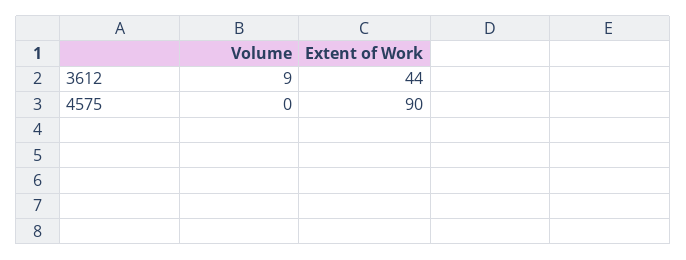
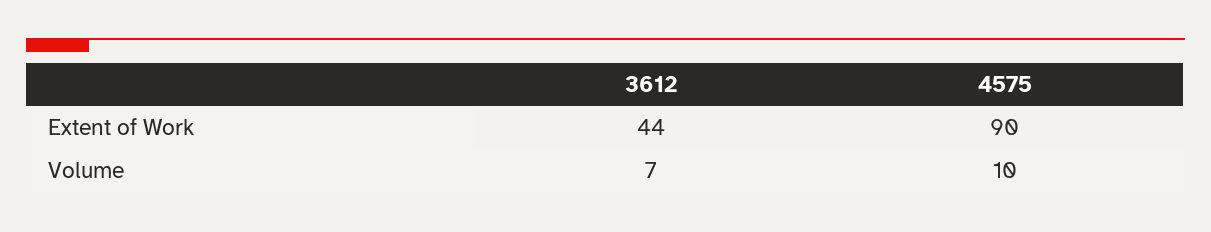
Volume, 3612: 9 -> 7
Volume, 4575: 0 -> 10

